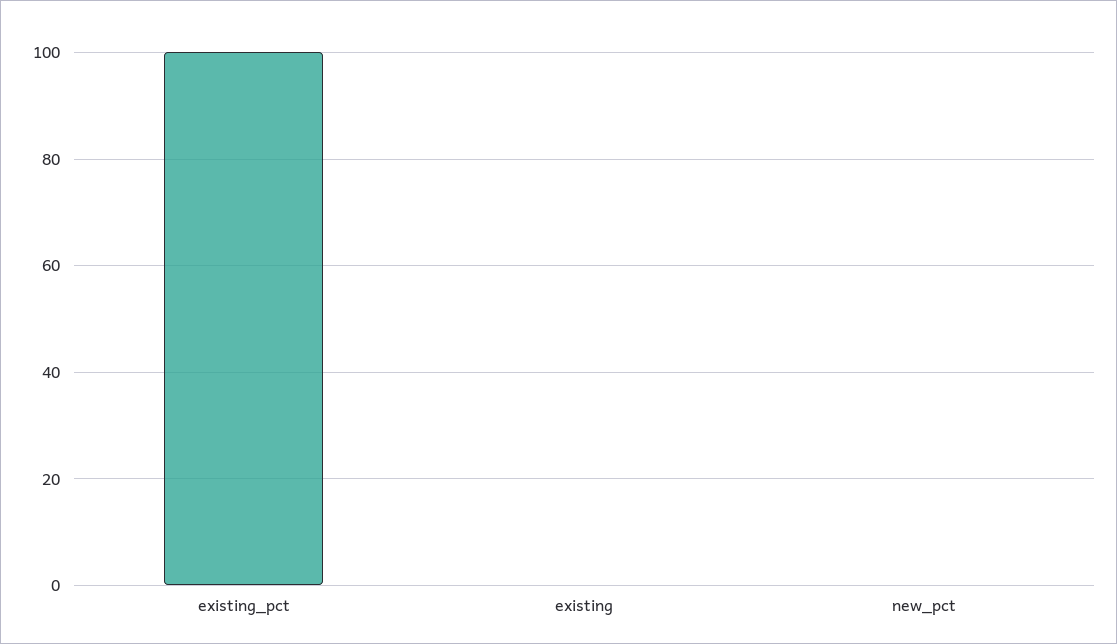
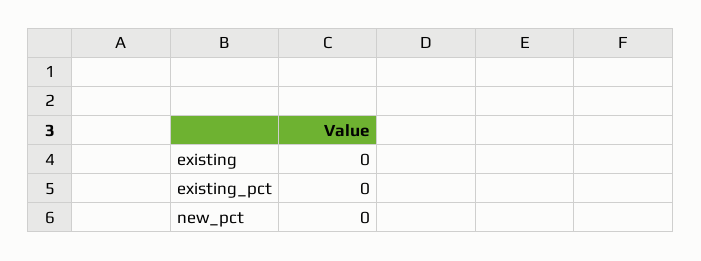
existing_pct: 100 -> 0

